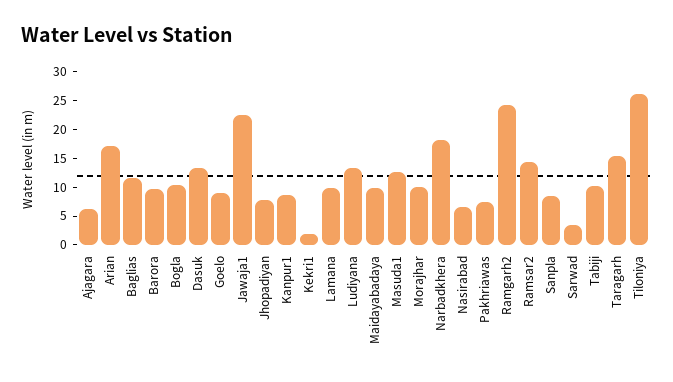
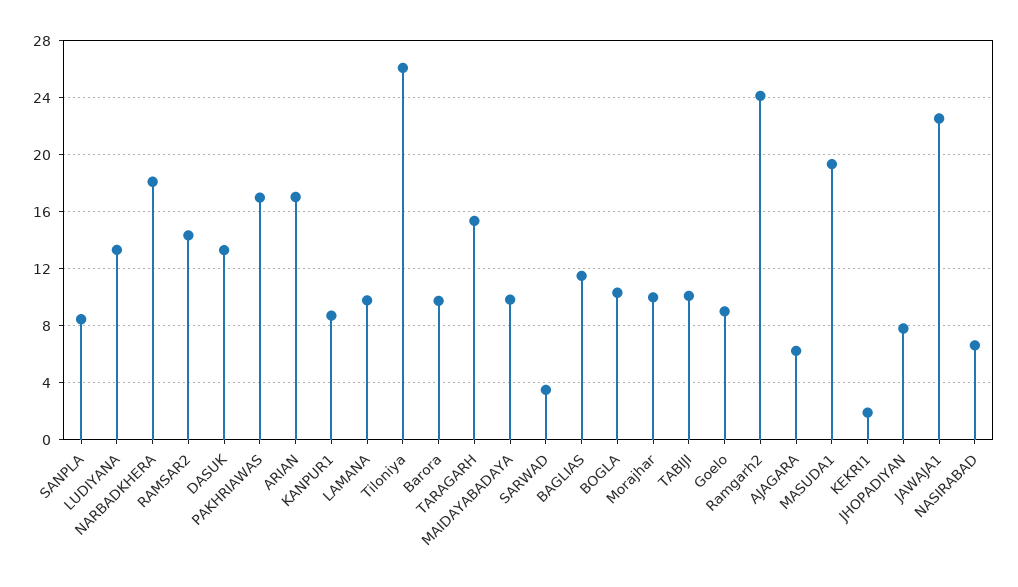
Masuda1: 12.5 -> 19.5
Pakhriawas: 7.5 -> 17

